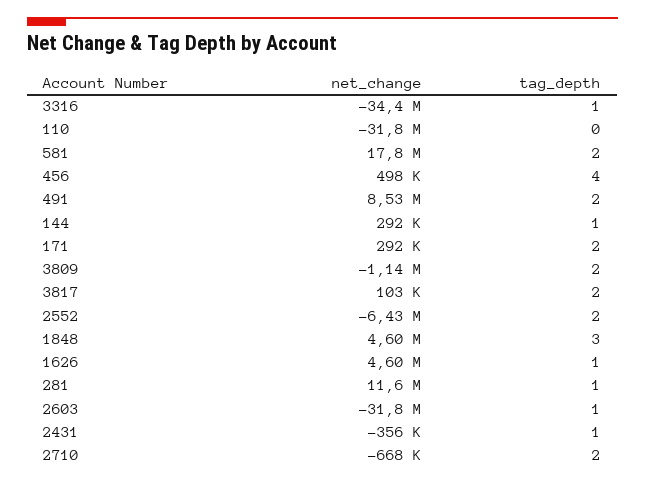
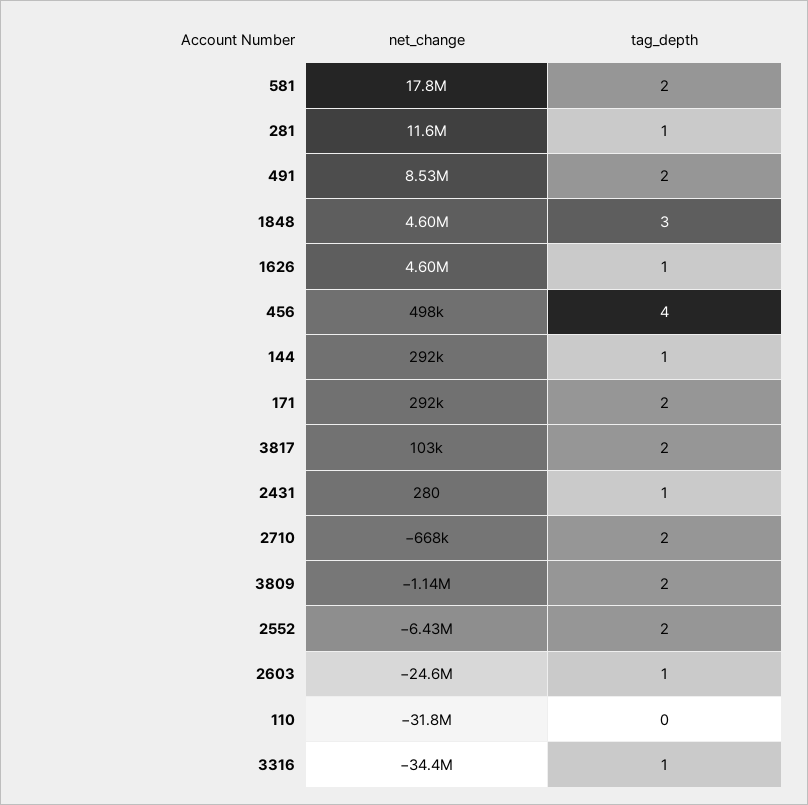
net_change, 2603: -31800000 -> -24600000
net_change, 2431: -356000 -> 280

